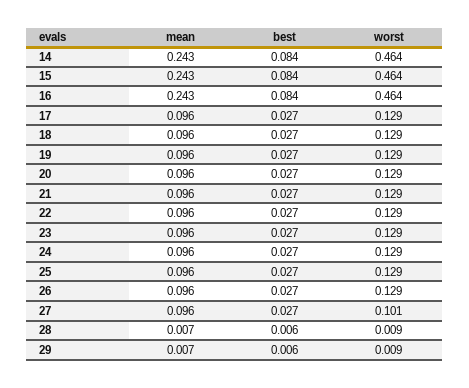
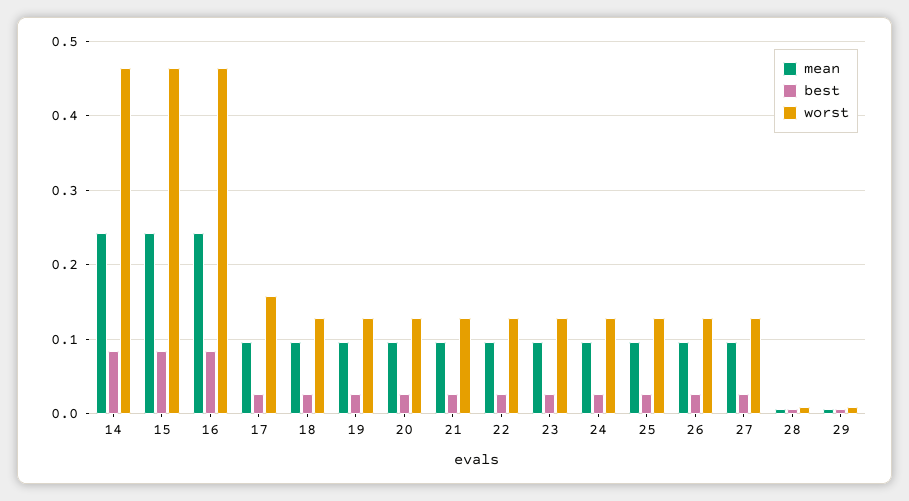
worst, 17: 0.129 -> 0.16
worst, 27: 0.101 -> 0.13

